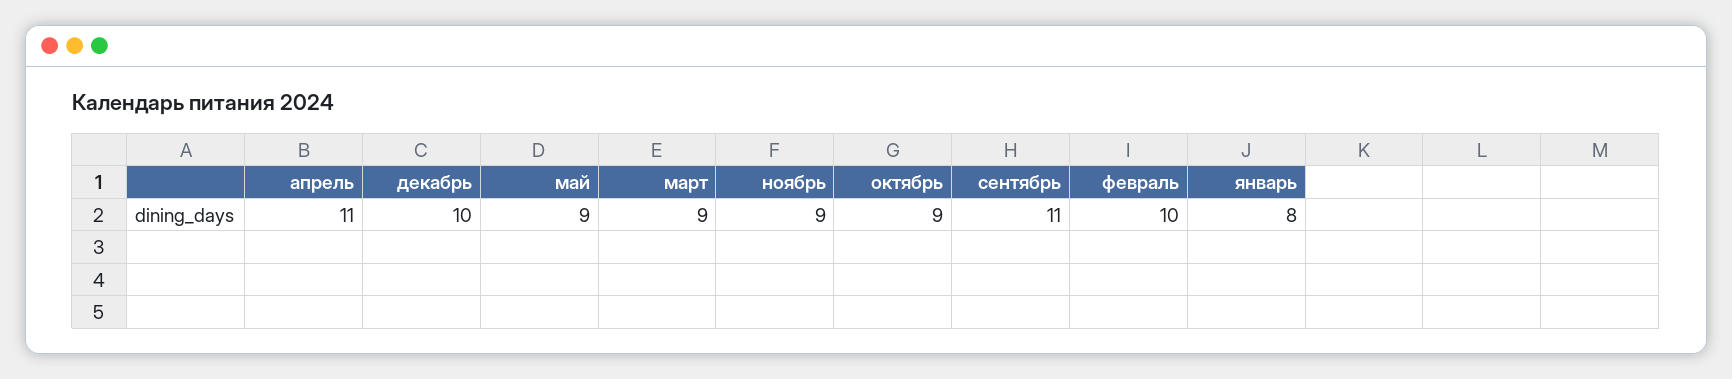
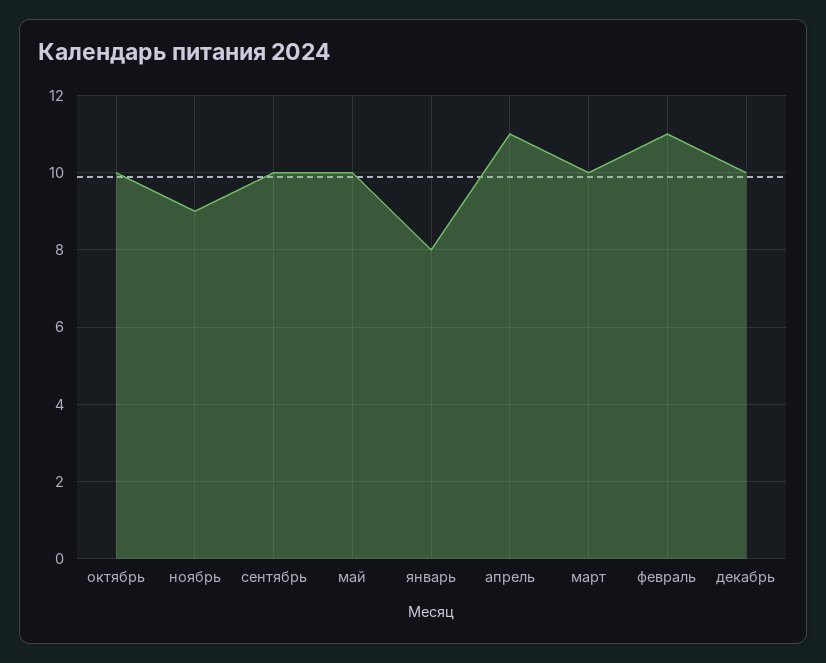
май: 9 -> 10
март: 9 -> 10
октябрь: 9 -> 10
сентябрь: 11 -> 10
февраль: 10 -> 11

